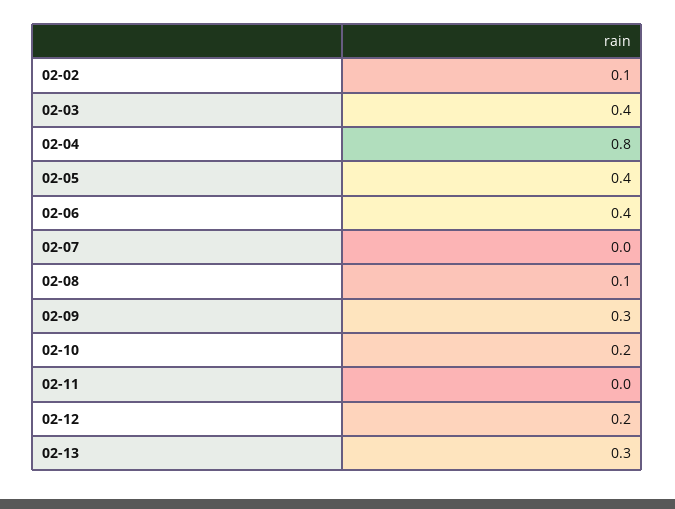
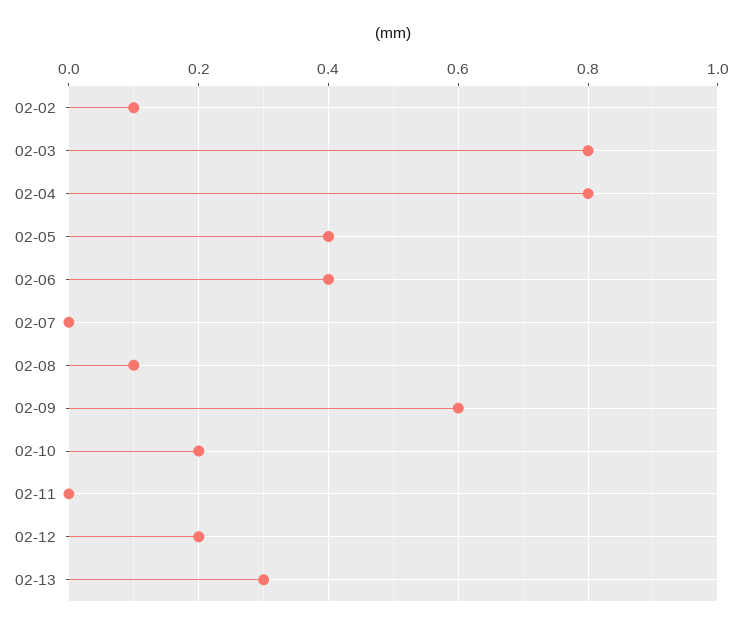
02-03: 0.4 -> 0.8
02-09: 0.3 -> 0.6

